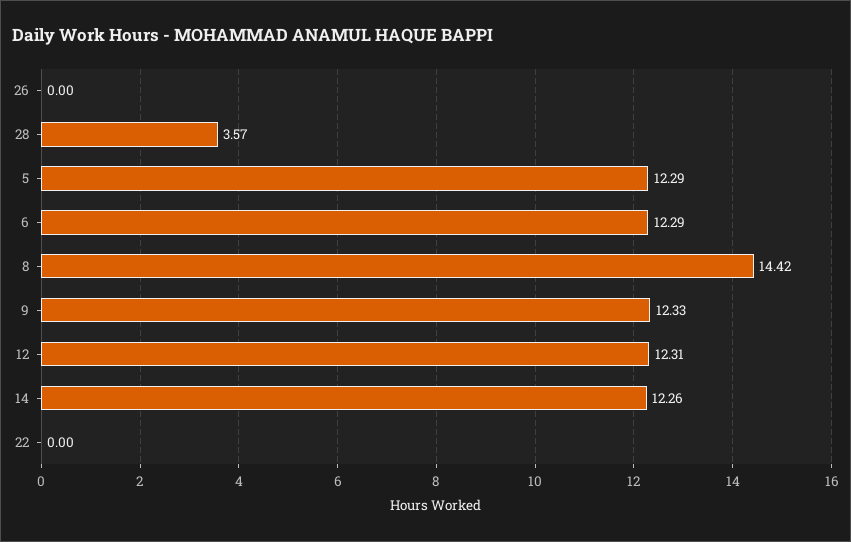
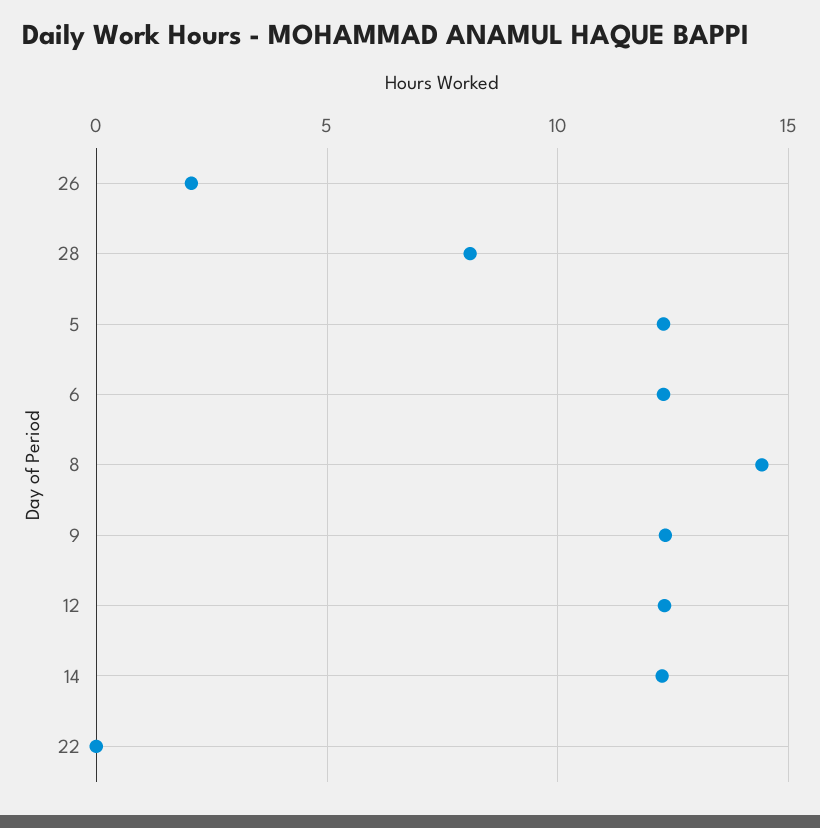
26: 0 -> 2
28: 3.57 -> 8

